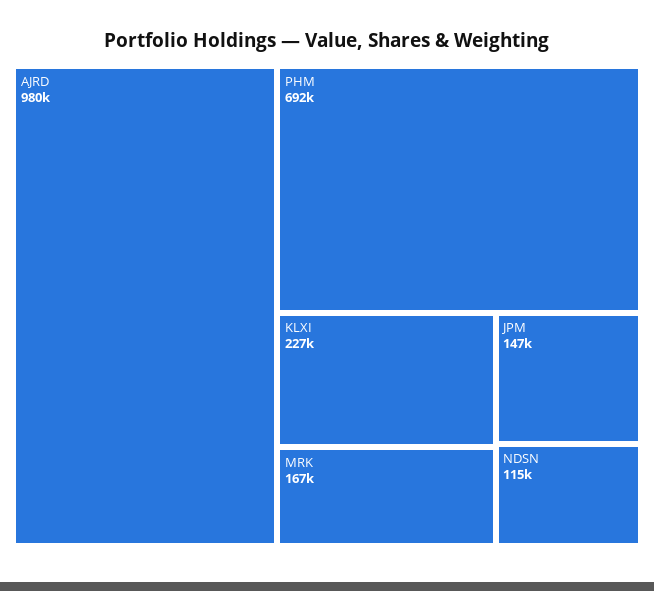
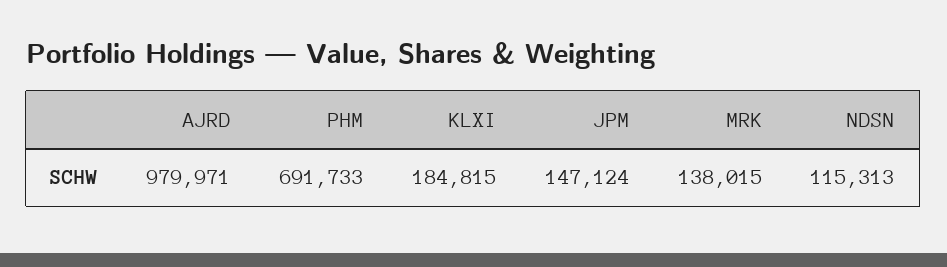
KLXI: 227000 -> 184815
MRK: 167000 -> 138015

